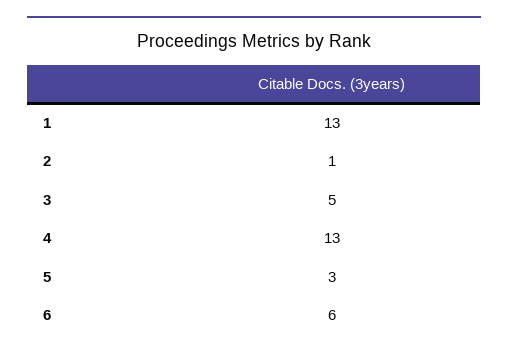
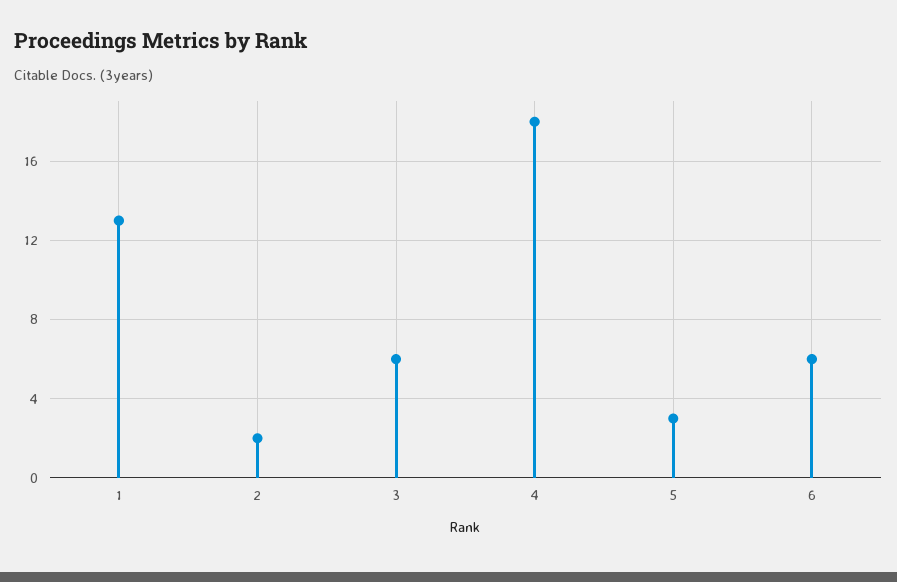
2: 1 -> 2
3: 5 -> 6
4: 13 -> 18

